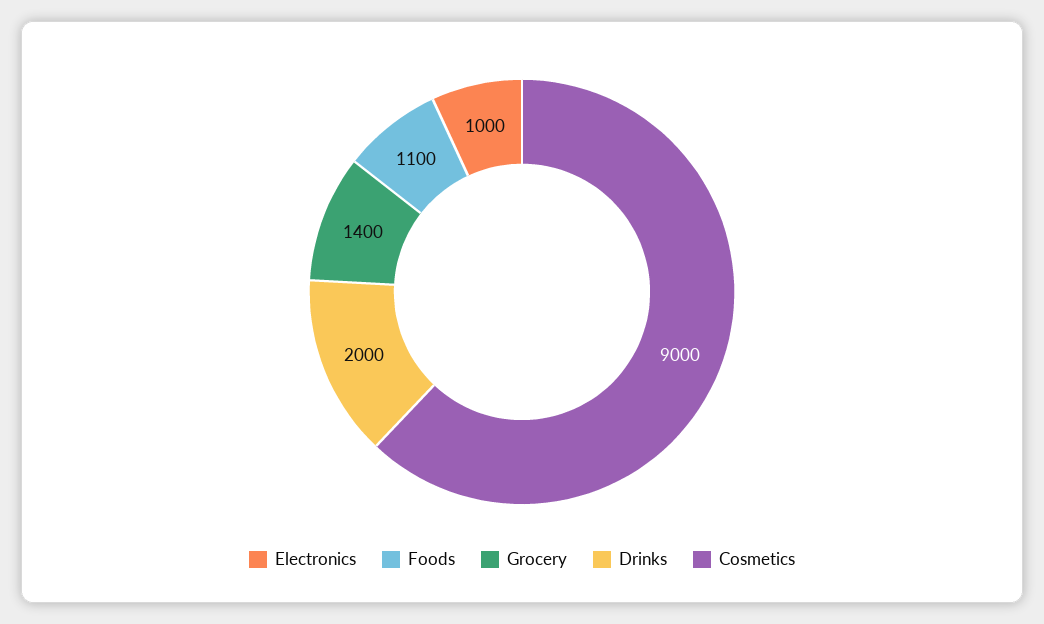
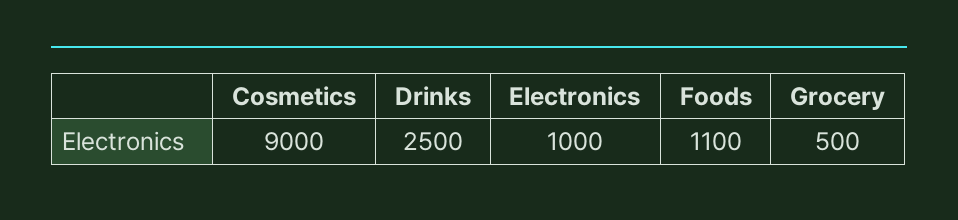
Grocery: 1400 -> 500
Drinks: 2000 -> 2500

